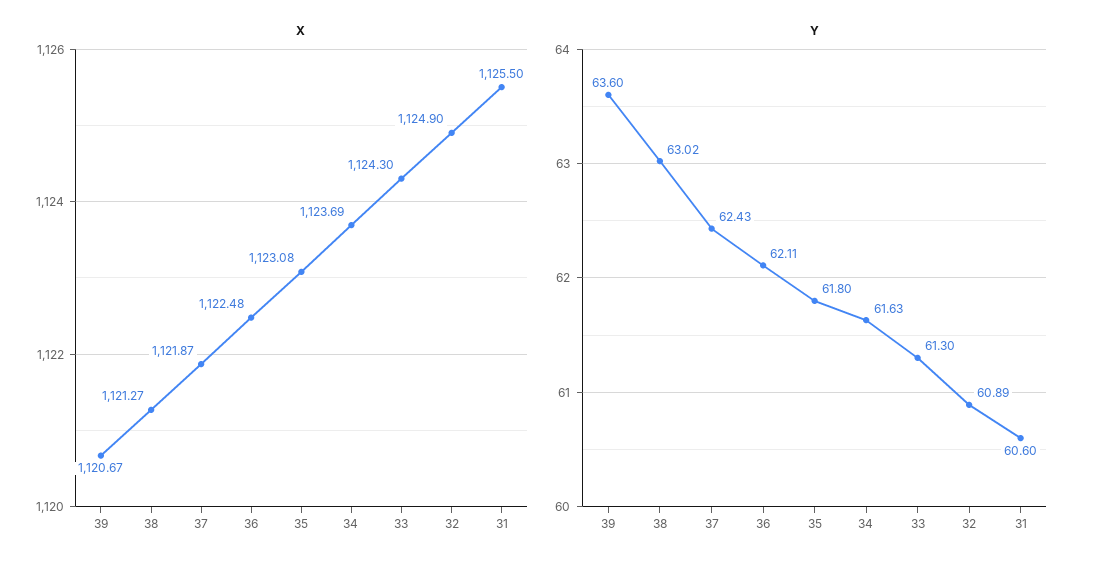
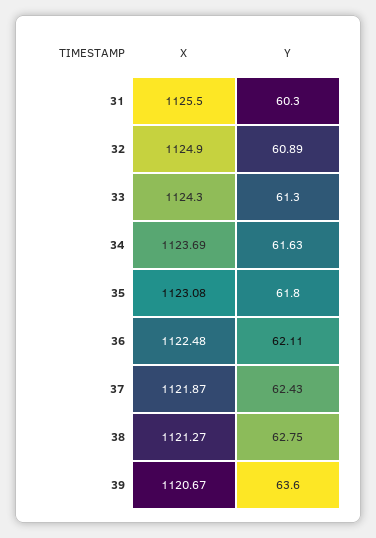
Y, 38: 63.02 -> 62.75
Y, 31: 60.6 -> 60.3

